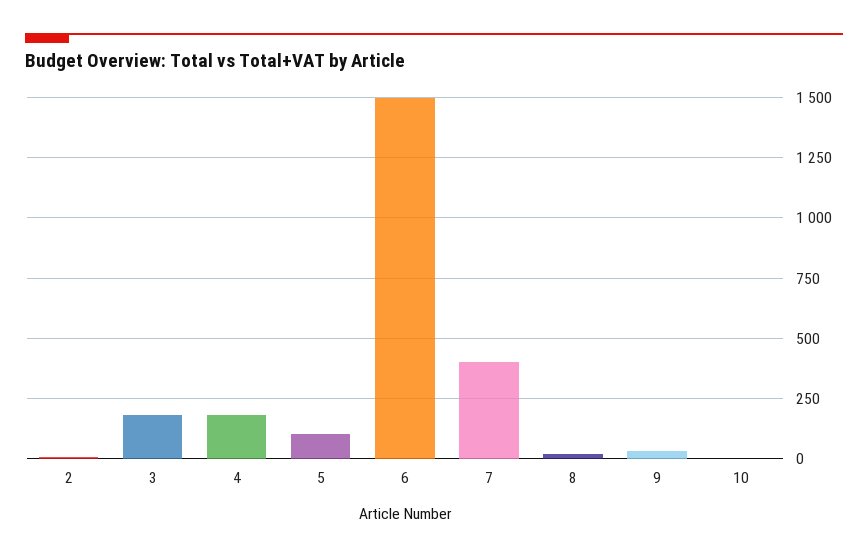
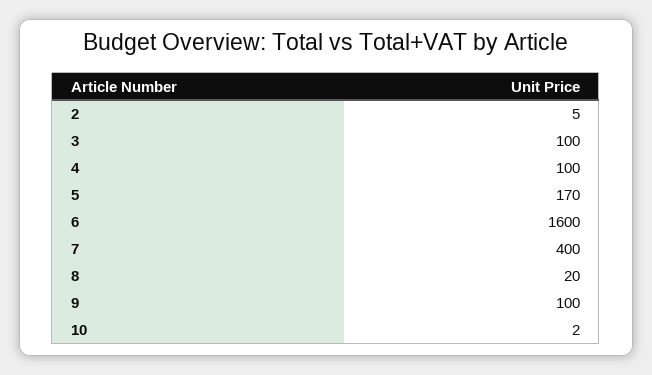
3: 175 -> 100
4: 175 -> 100
5: 100 -> 170
6: 1500 -> 1600
9: 25 -> 100

